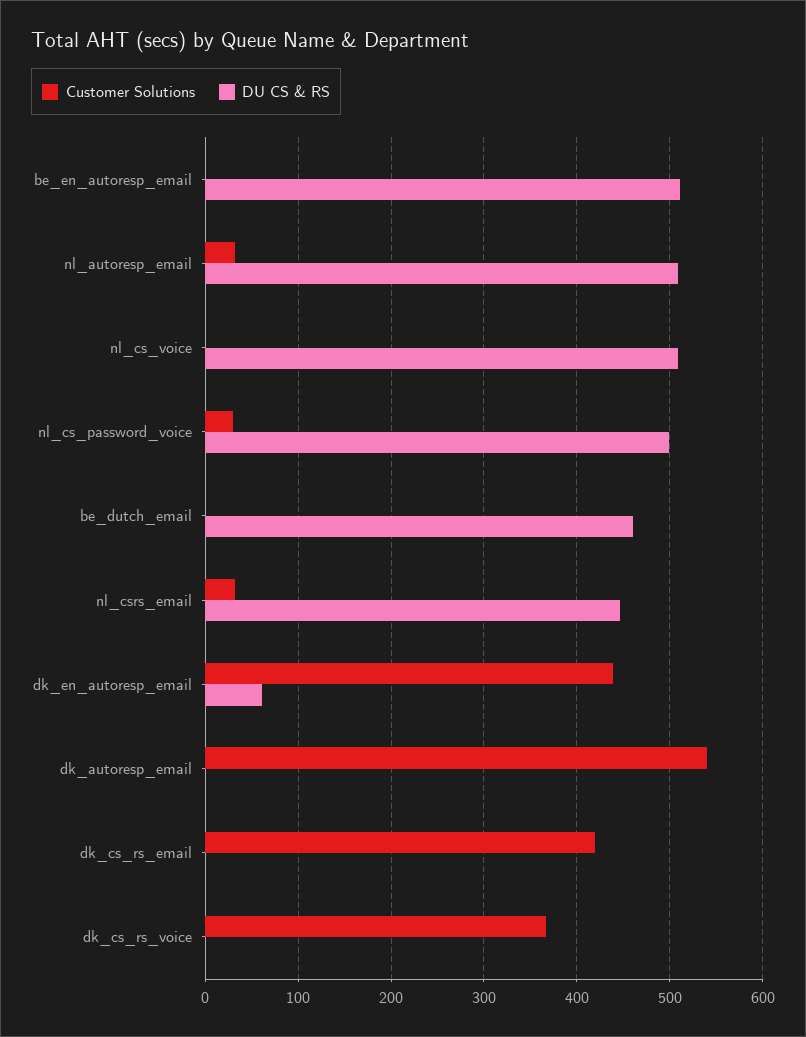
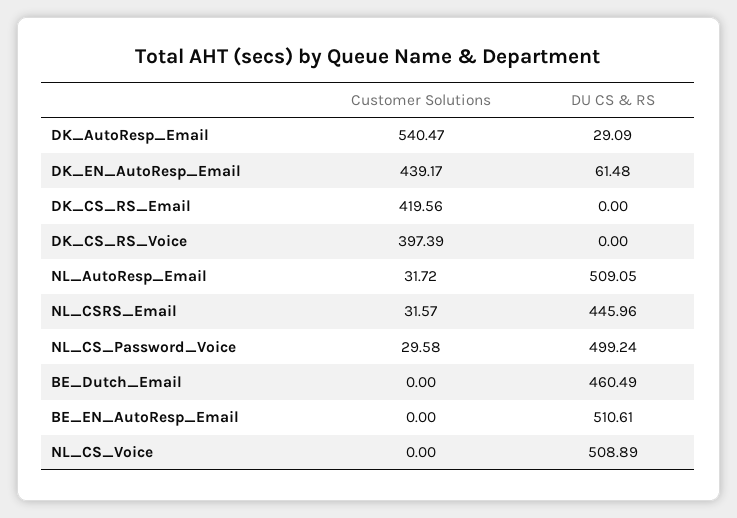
DU CS & RS, dk_autoresp_email: 0 -> 29.09
Customer Solutions, dk_cs_rs_voice: 370 -> 397.39

